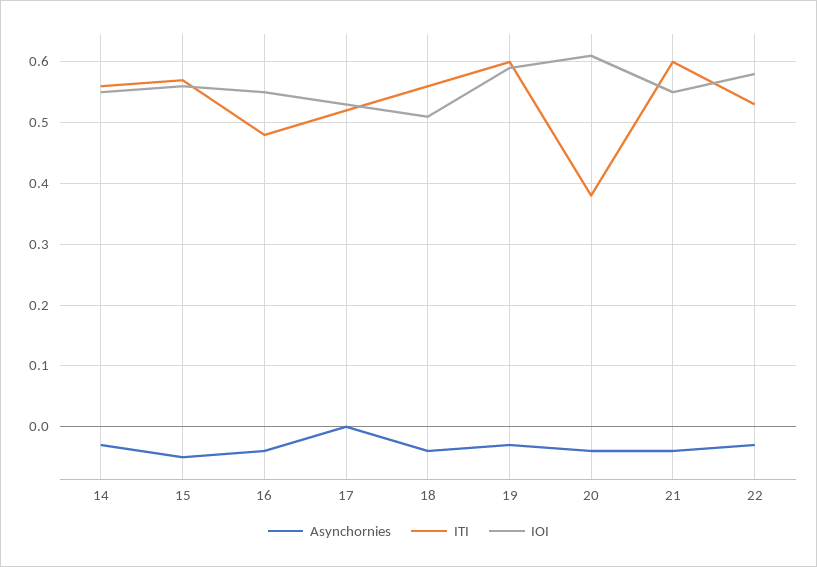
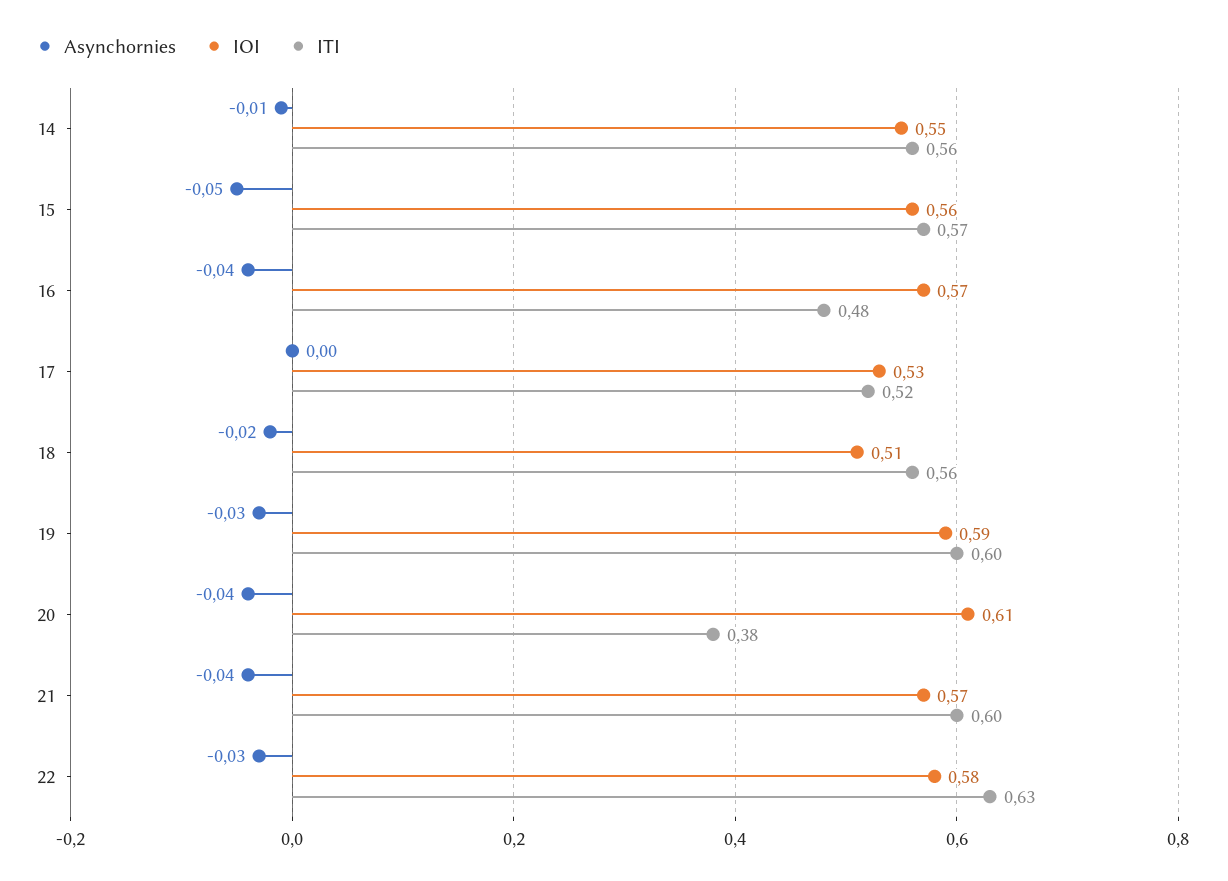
Asynchornies, 14: -0.03 -> -0.01
IOI, 16: 0.55 -> 0.57
Asynchornies, 18: -0.04 -> -0.02
IOI, 21: 0.55 -> 0.57
ITI, 22: 0.53 -> 0.63

